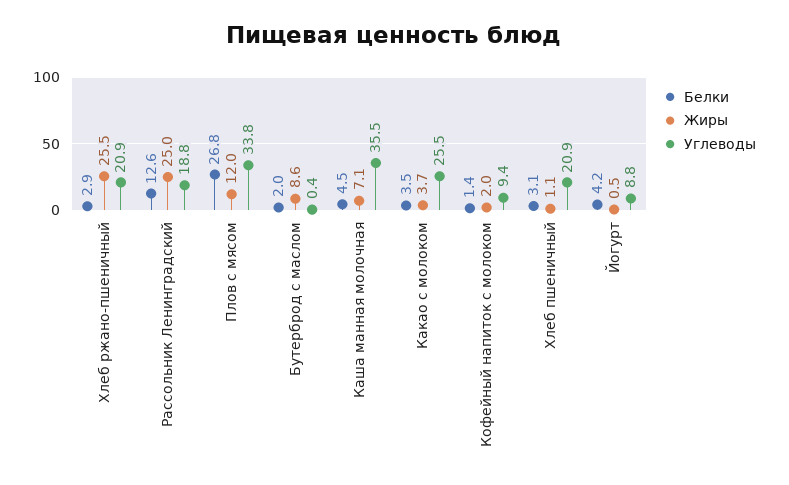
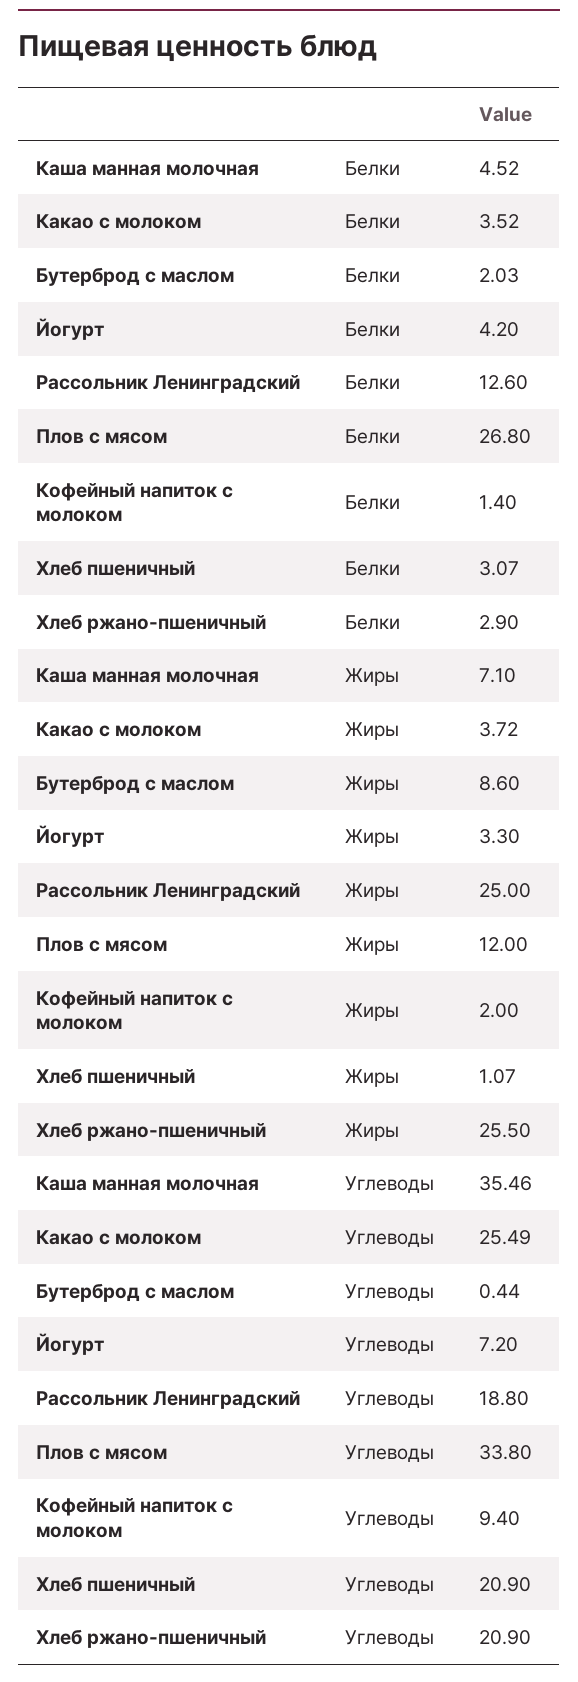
Жиры, Йогурт: 0.5 -> 3.3
Углеводы, Йогурт: 8.8 -> 7.2

